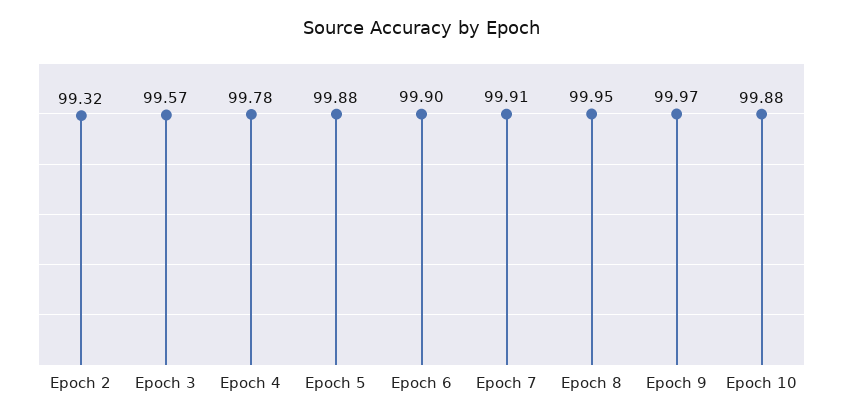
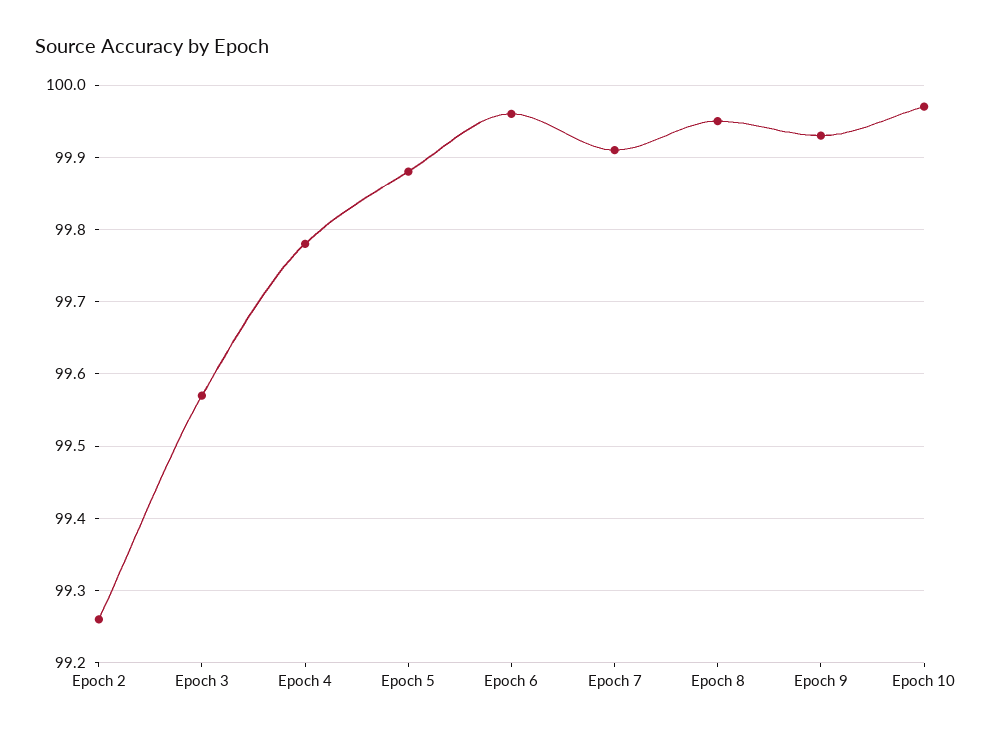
Epoch 2: 99.32 -> 99.26
Epoch 6: 99.9 -> 99.96
Epoch 9: 99.97 -> 99.93
Epoch 10: 99.88 -> 99.97

